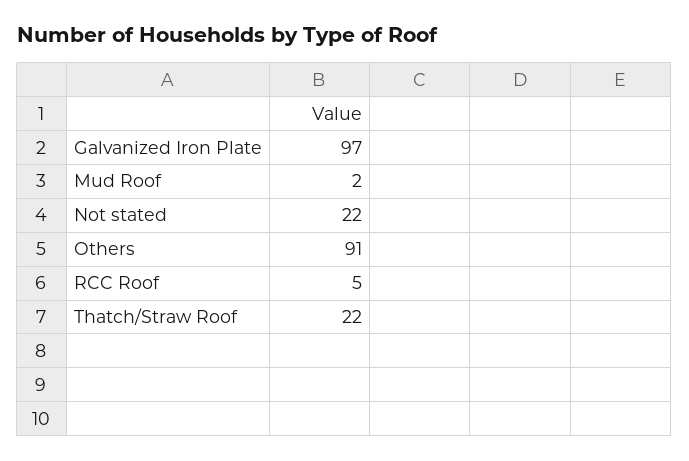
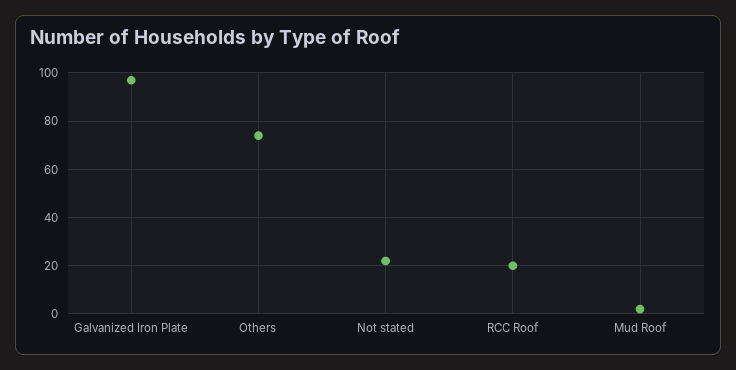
Others: 91 -> 75
RCC Roof: 5 -> 20
Thatch/Straw Roof: 22 -> none

